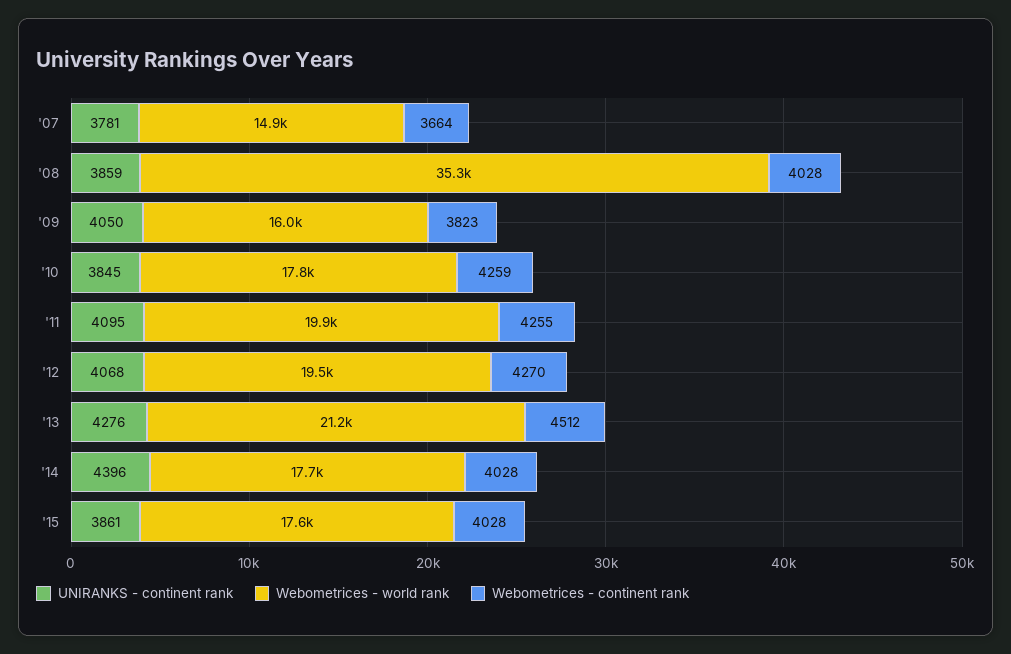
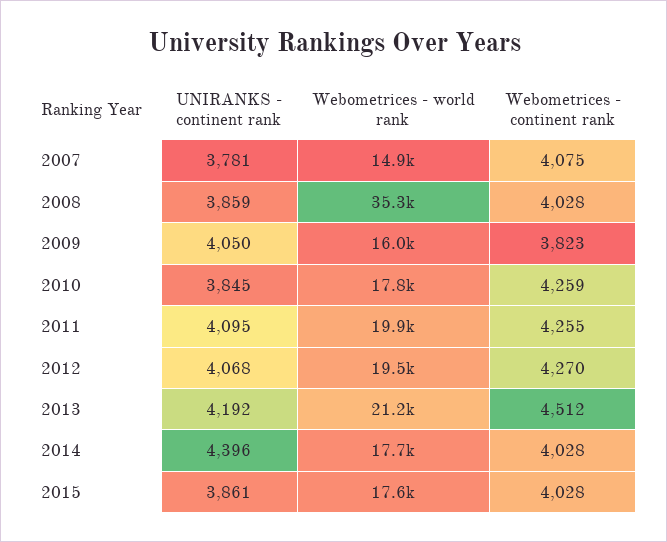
Webometrices - continent rank, '07: 3664 -> 4075
UNIRANKS - continent rank, '13: 4276 -> 4192

